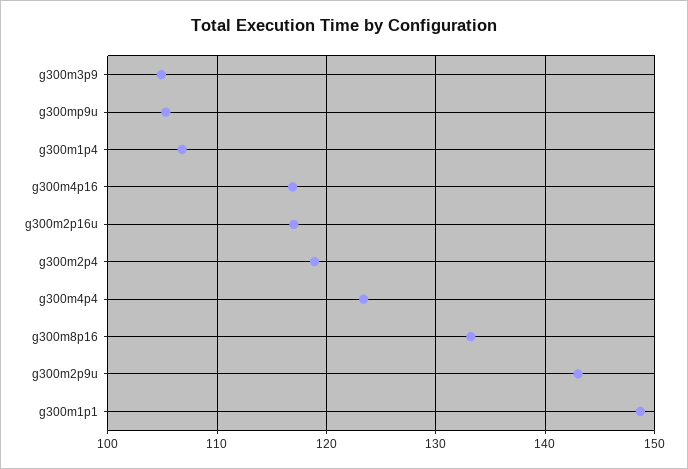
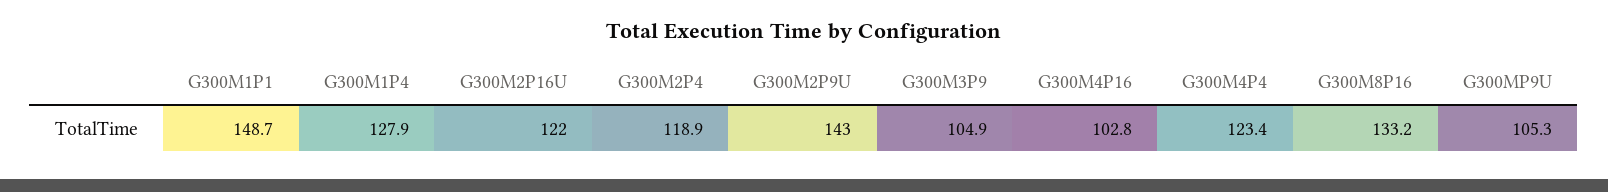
g300m1p4: 107 -> 127.9
g300m4p16: 117 -> 102.8
g300m2p16u: 117 -> 122

